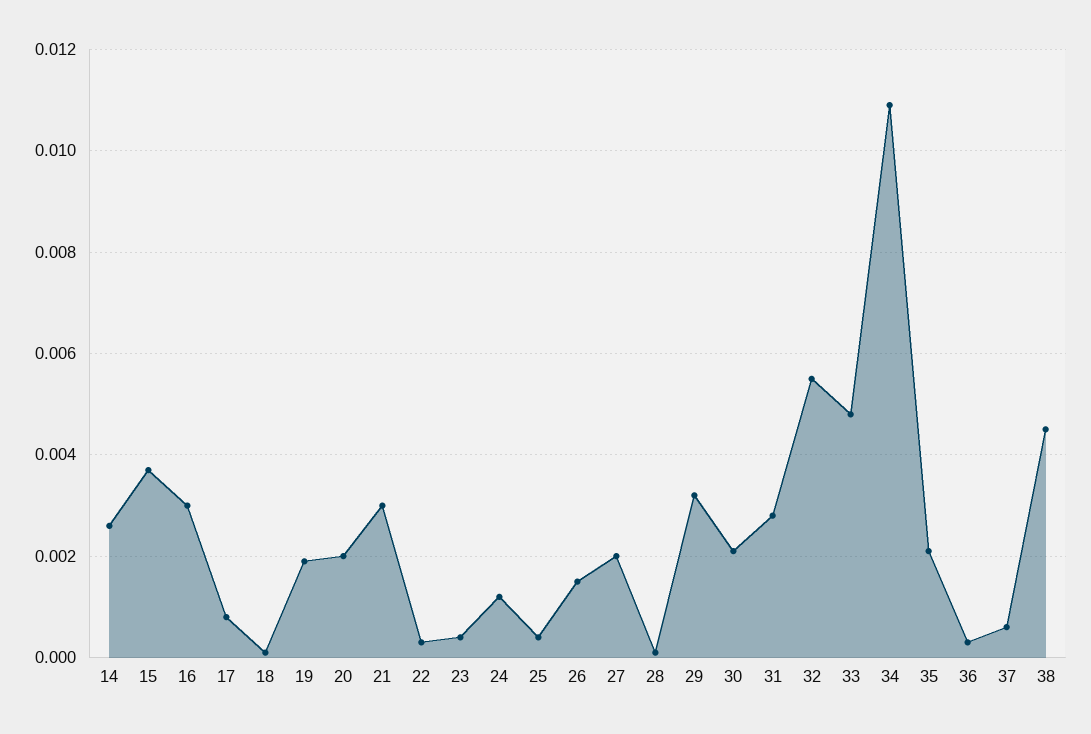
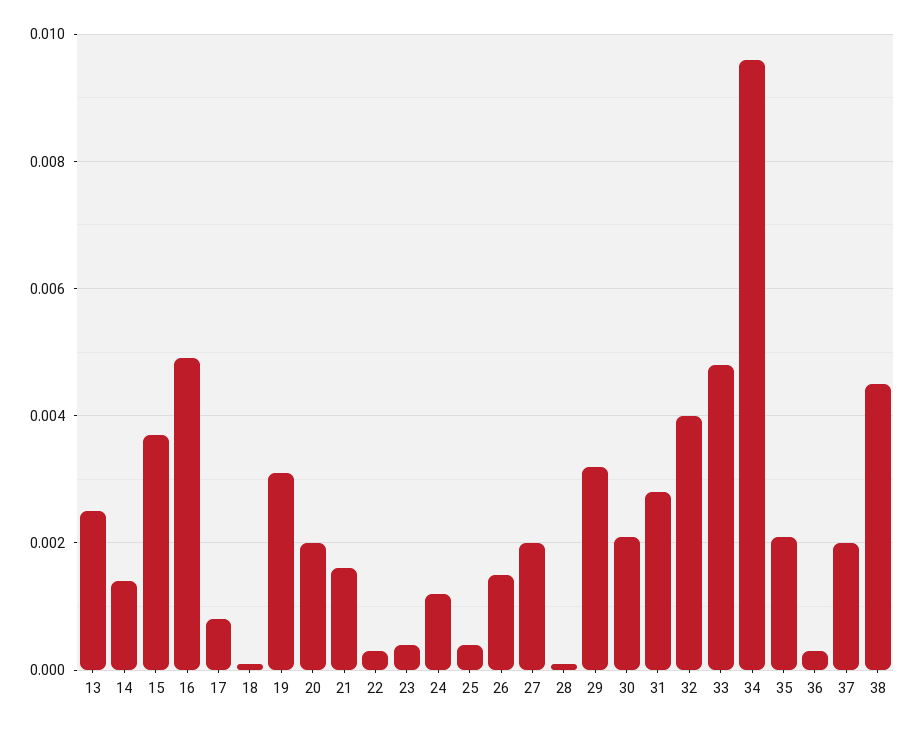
14: 0.0025 -> 0.0015
16: 0.003 -> 0.005
19: 0.002 -> 0.003
21: 0.003 -> 0.0015
32: 0.0055 -> 0.004
34: 0.011 -> 0.0095
37: 0.0005 -> 0.002
13: none -> 0.0025

